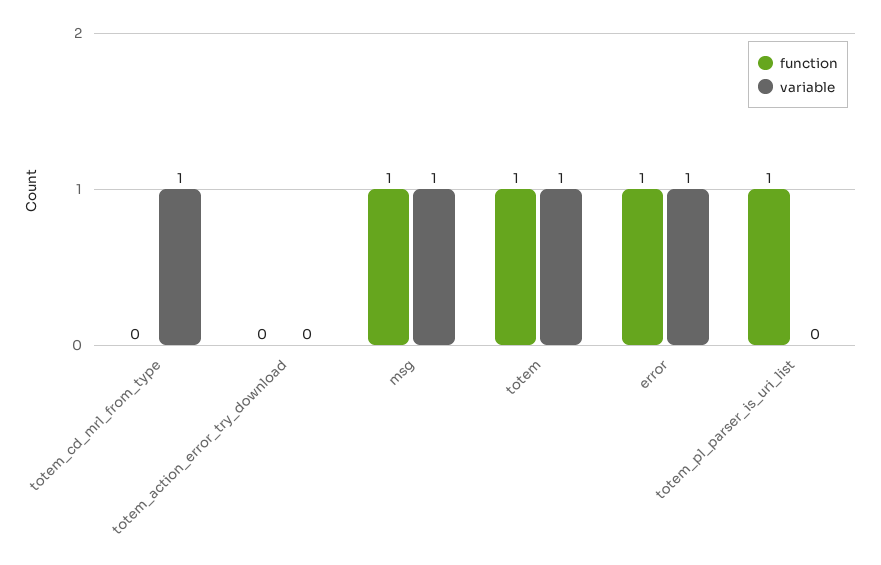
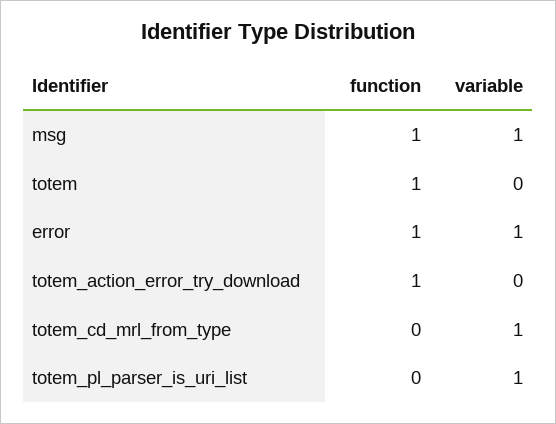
function, totem_action_error_try_download: 0 -> 1
variable, totem: 1 -> 0
function, totem_pl_parser_is_uri_list: 1 -> 0
variable, totem_pl_parser_is_uri_list: 0 -> 1

